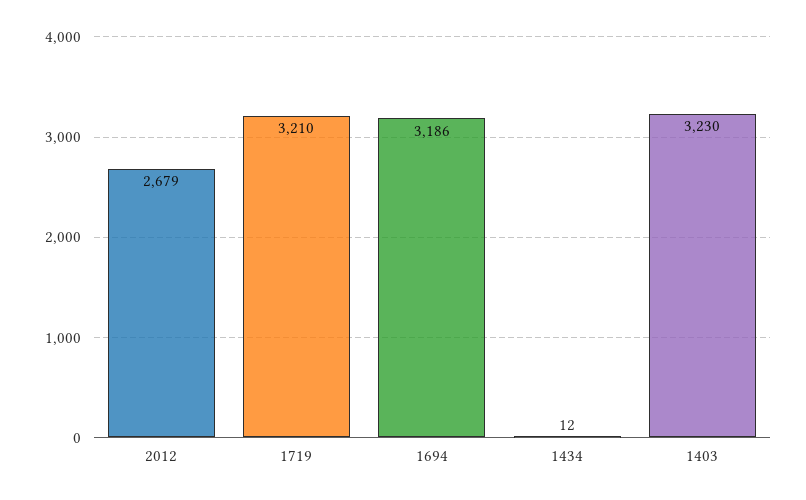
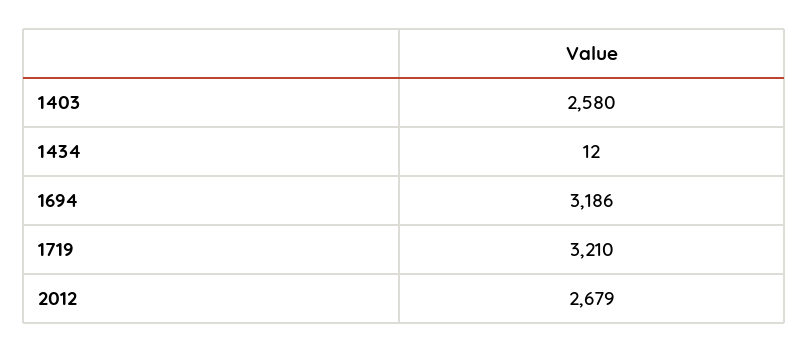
1403: 3230 -> 2580

